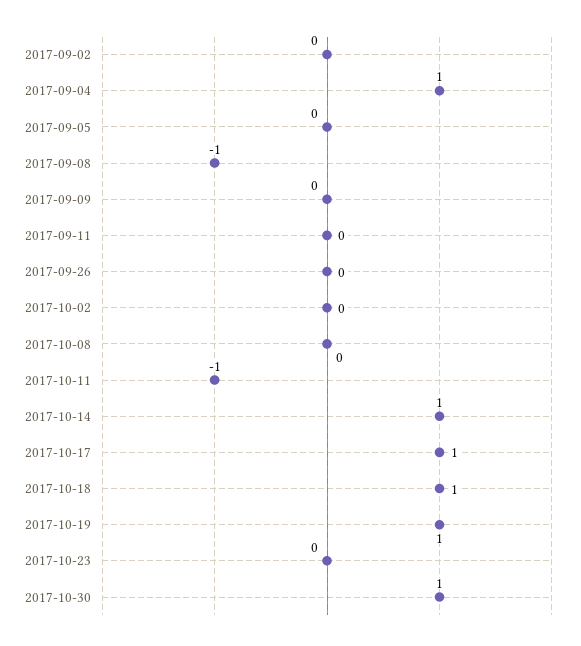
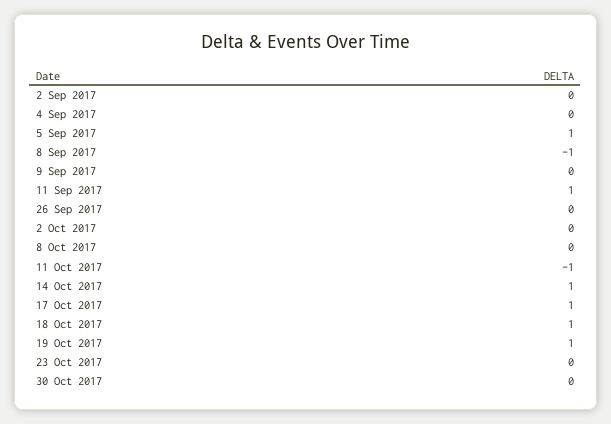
2017-09-04: 1 -> 0
2017-09-05: 0 -> 1
2017-09-11: 0 -> 1
2017-10-30: 1 -> 0

